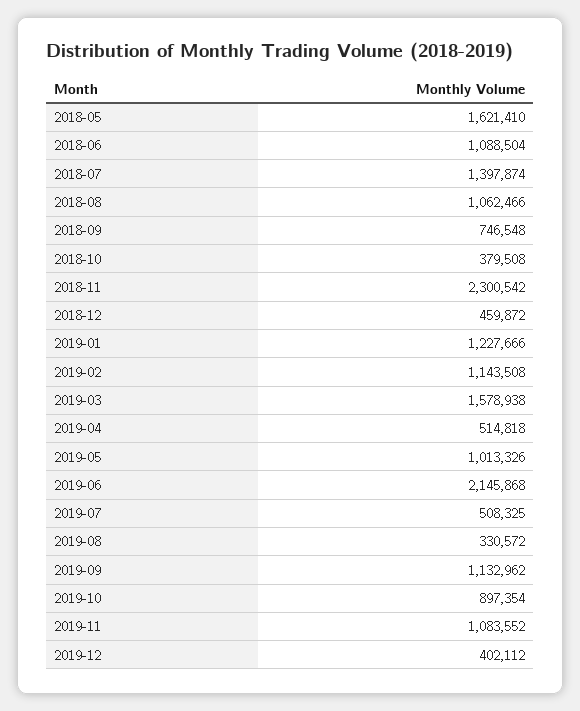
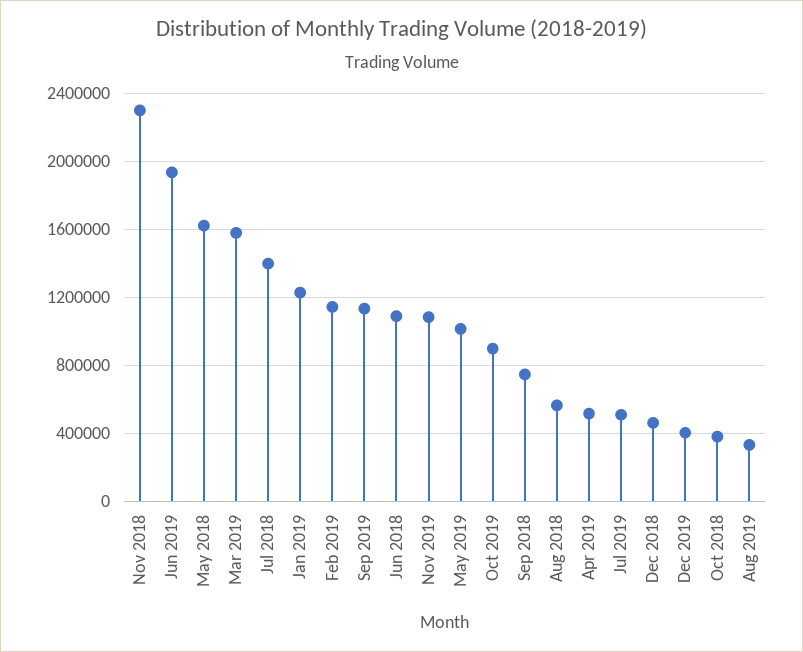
2018-08: 1062466 -> 550000
2019-06: 2145868 -> 1950000

